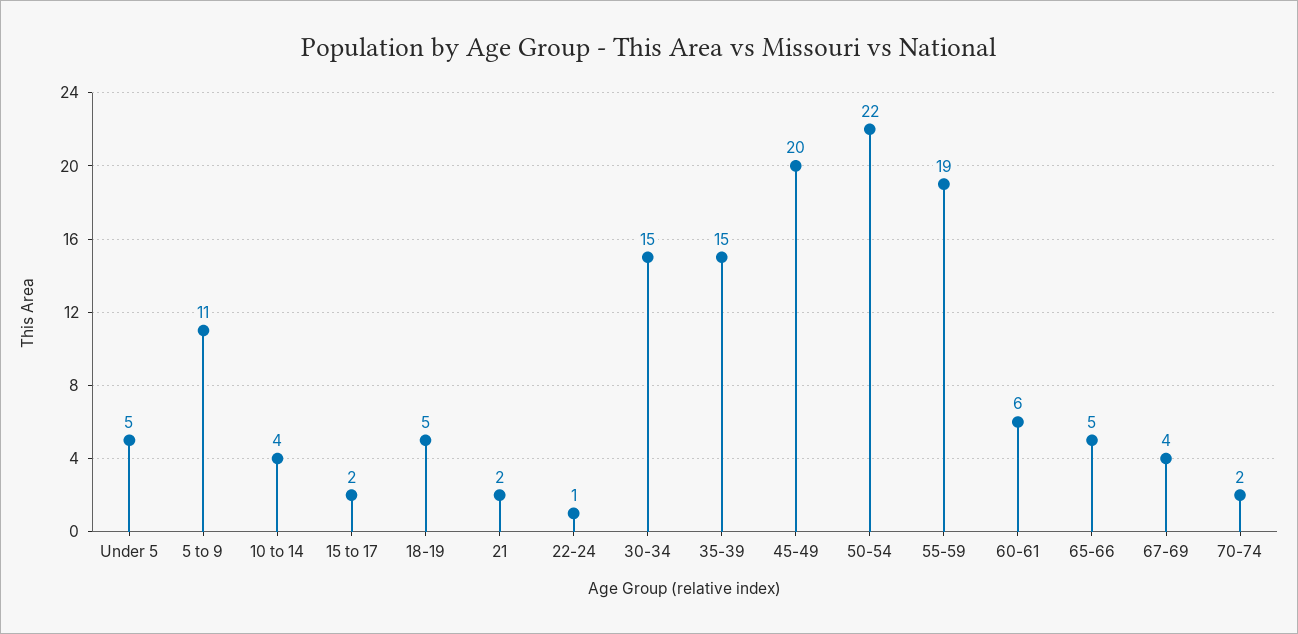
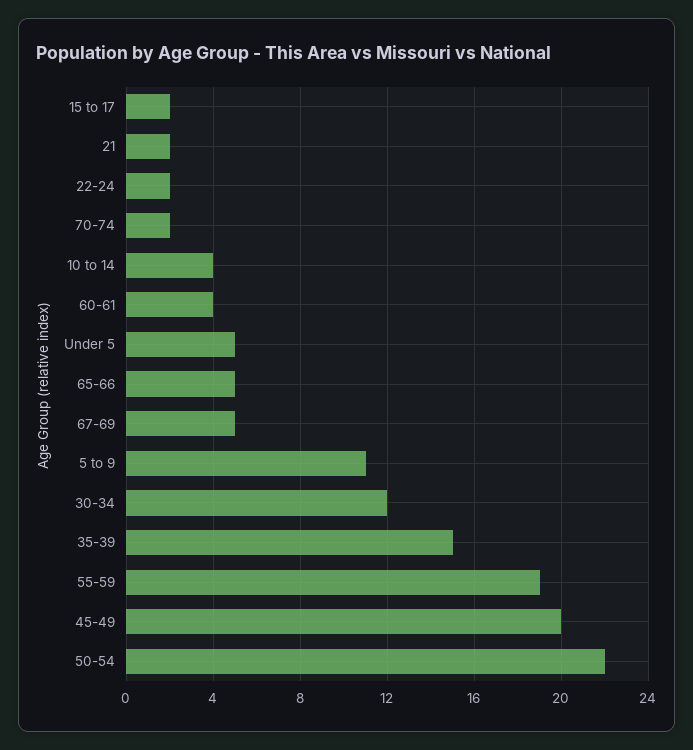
18-19: 5 -> none
22-24: 1 -> 2
30-34: 15 -> 12
60-61: 6 -> 4
67-69: 4 -> 5

